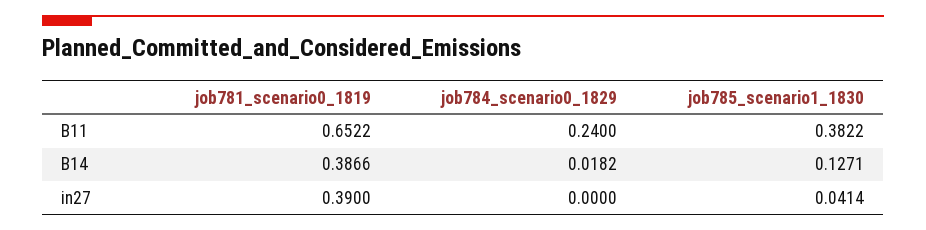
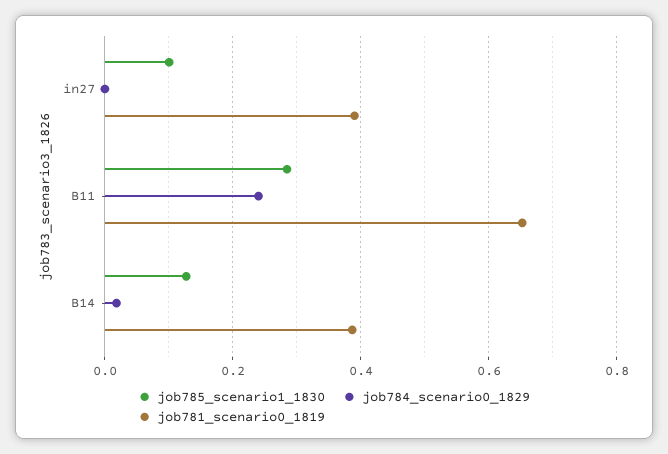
job785_scenario1_1830, B11: 0.3822 -> 0.28
job785_scenario1_1830, in27: 0.0414 -> 0.1

